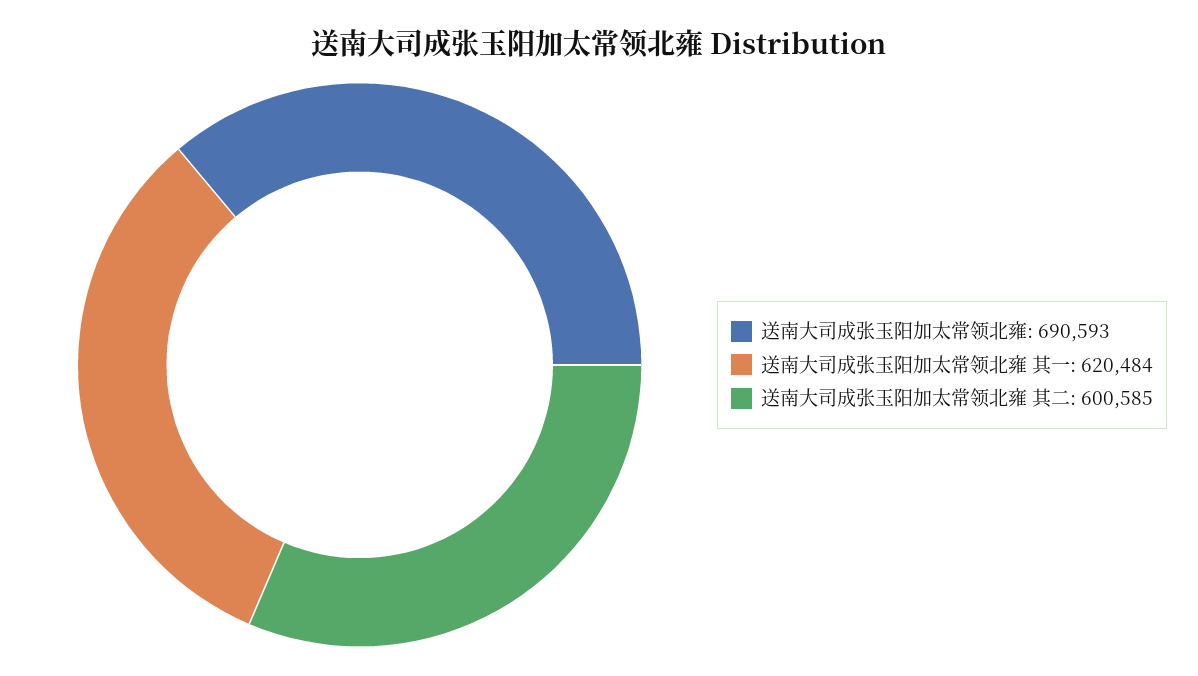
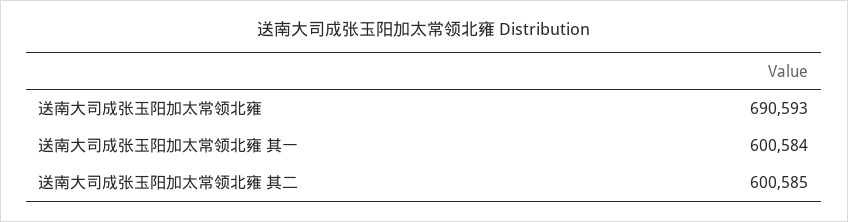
送南大司成张玉阳加太常领北雍 其一: 620484 -> 600584

